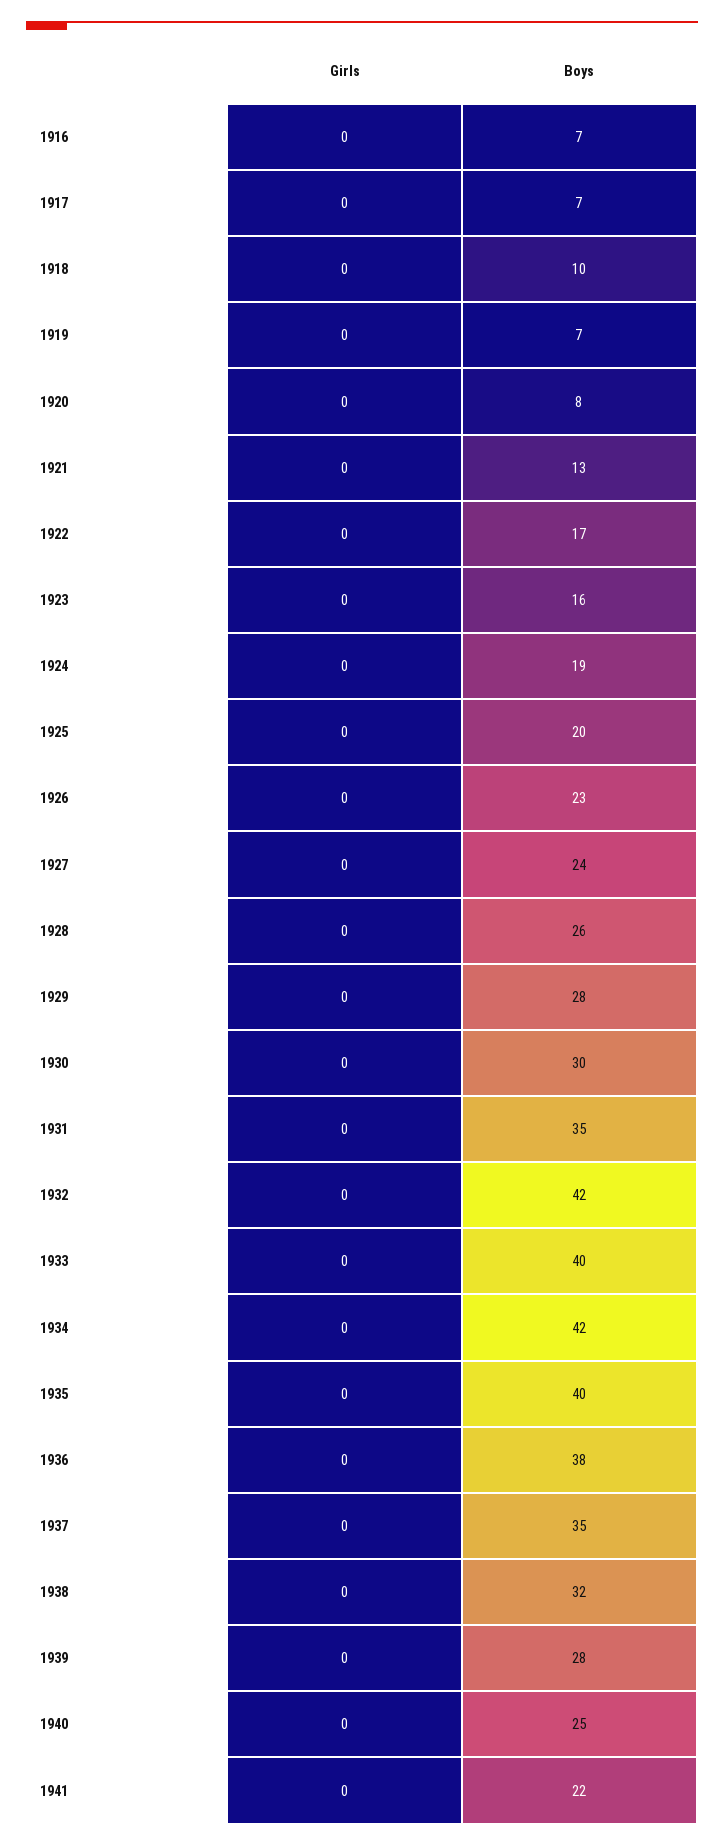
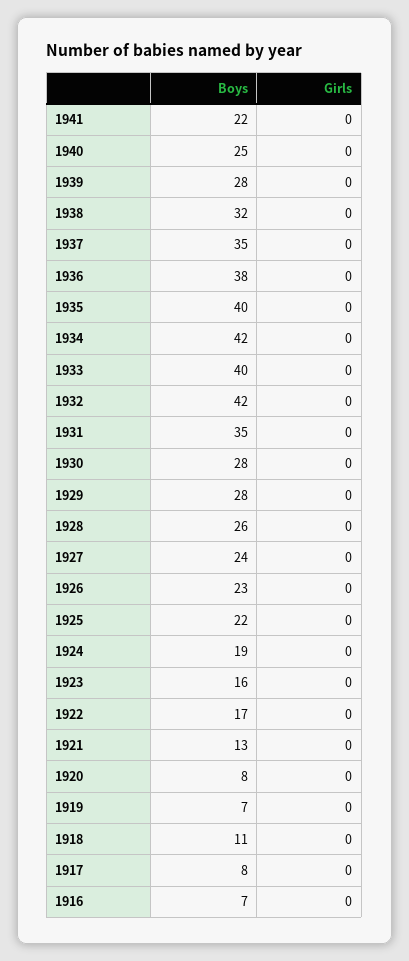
Boys, 1917: 7 -> 8
Boys, 1918: 10 -> 11
Boys, 1925: 20 -> 22
Boys, 1930: 30 -> 28

